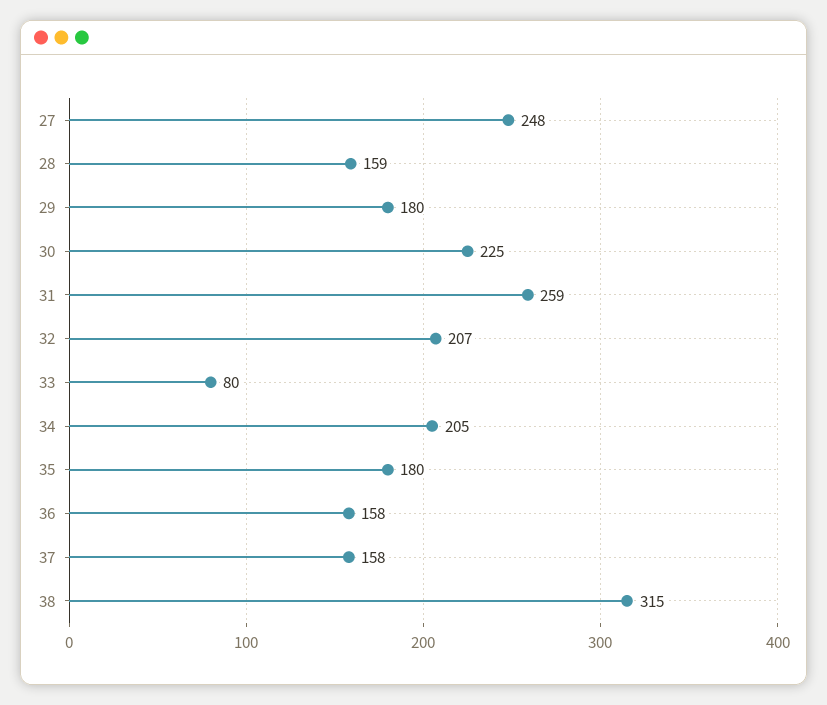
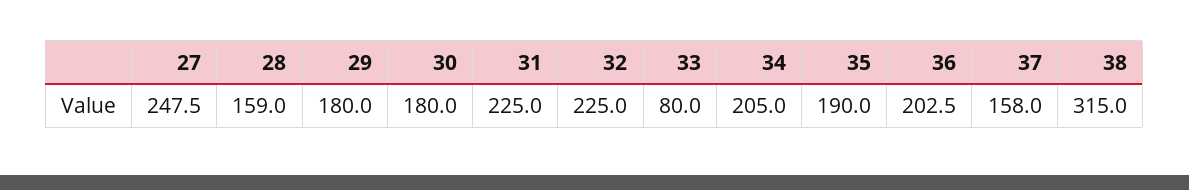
30: 225 -> 180
31: 259 -> 225
32: 207 -> 225
35: 180 -> 190
36: 158 -> 202.5

